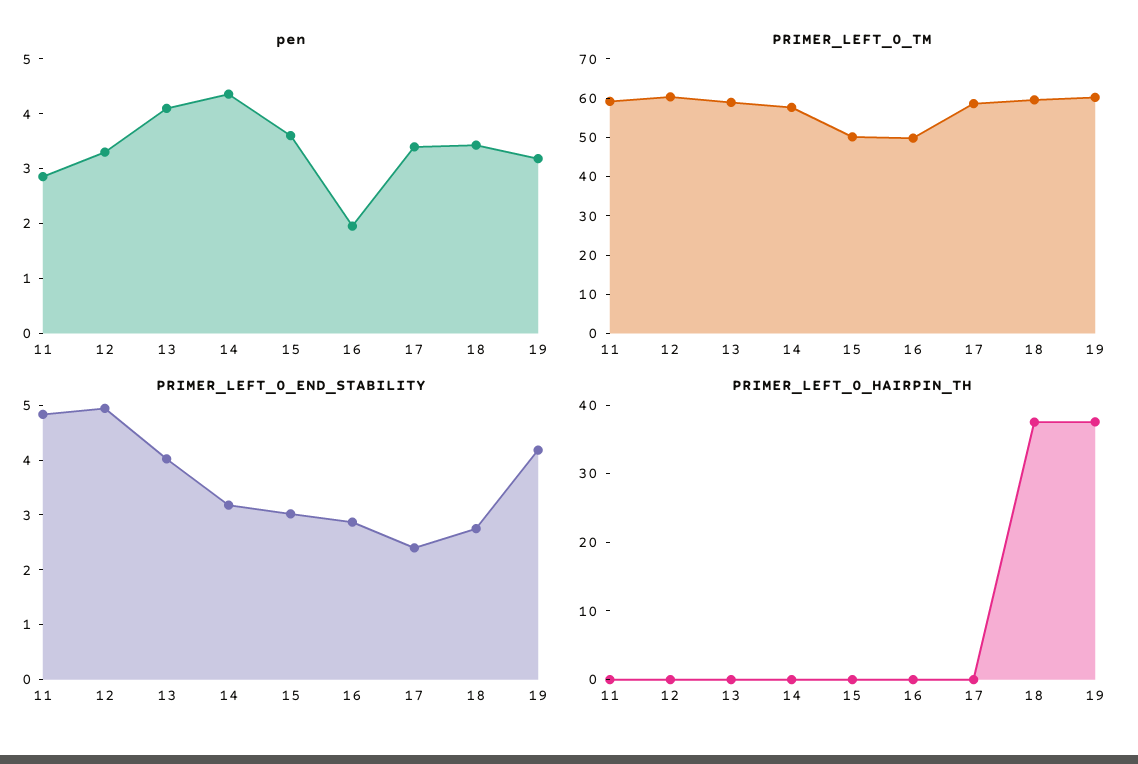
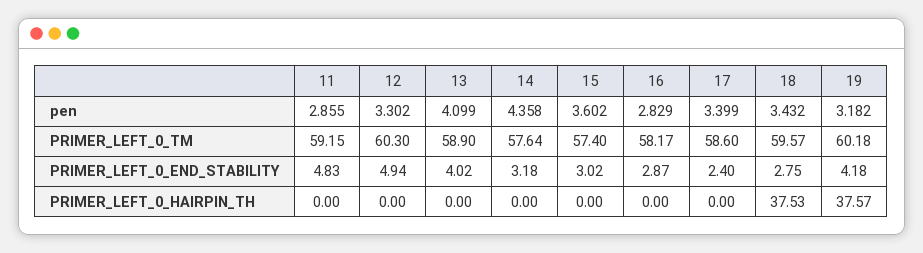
pen, 16: 2 -> 2.829
PRIMER_LEFT_0_TM, 15: 50 -> 57.4
PRIMER_LEFT_0_TM, 16: 50 -> 58.17

